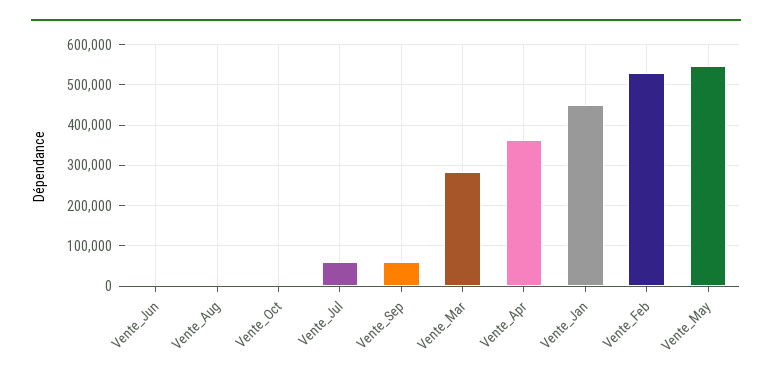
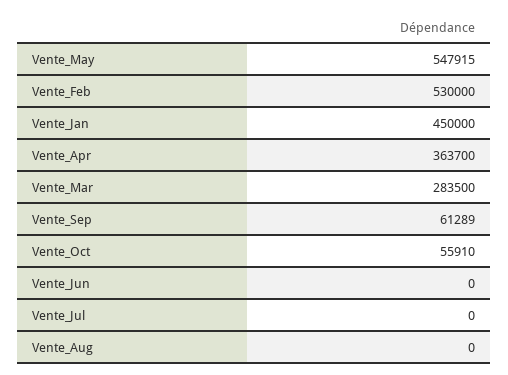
Vente_Oct: 0 -> 55910
Vente_Jul: 60000 -> 0

